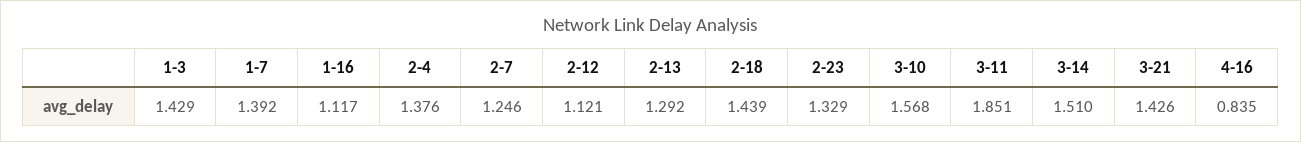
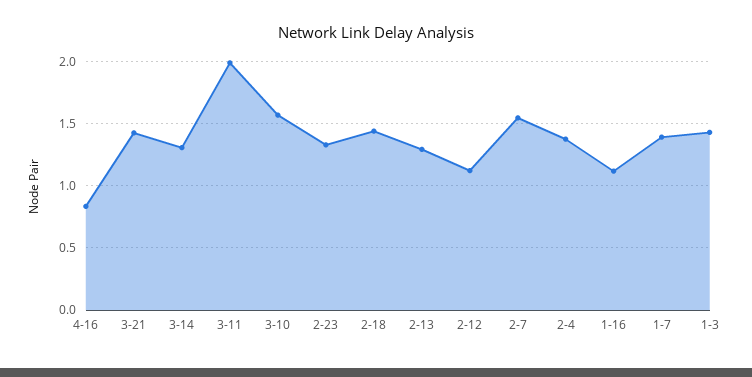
2-7: 1.246 -> 1.55
3-11: 1.851 -> 2
3-14: 1.51 -> 1.3

